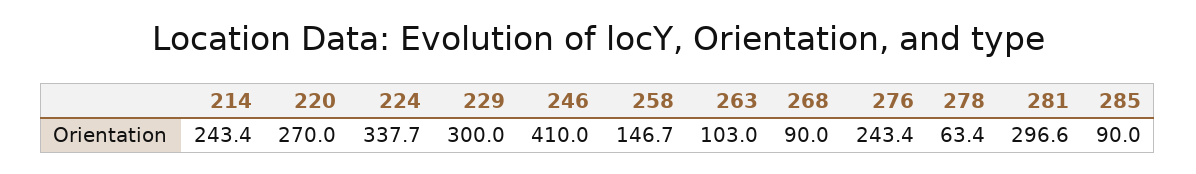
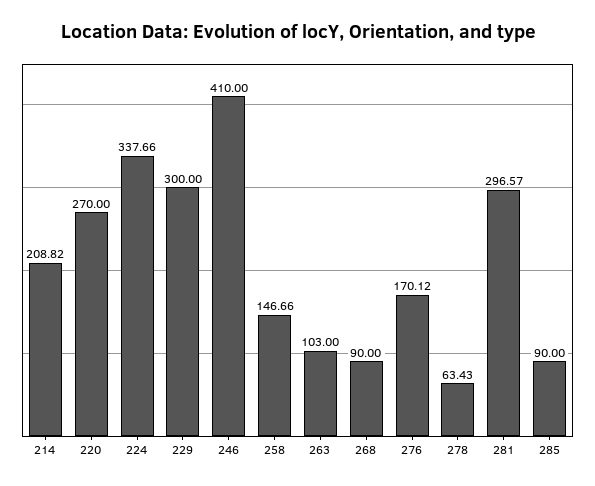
214: 243.4 -> 208.82
276: 243.4 -> 170.12

